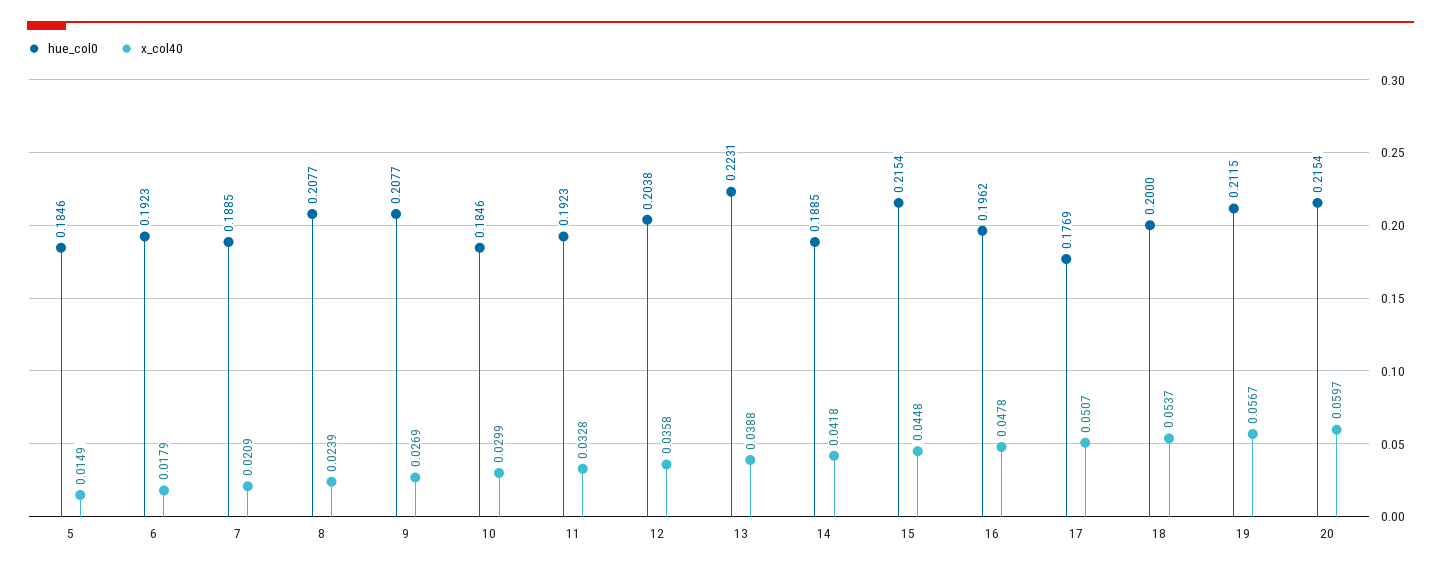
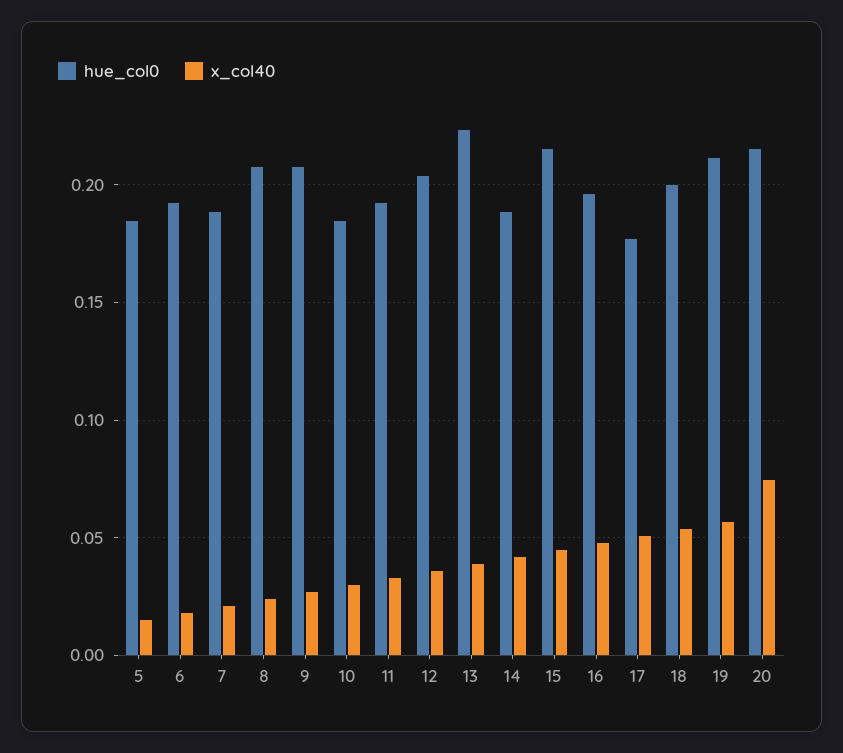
x_col40, 20: 0.0597 -> 0.075

